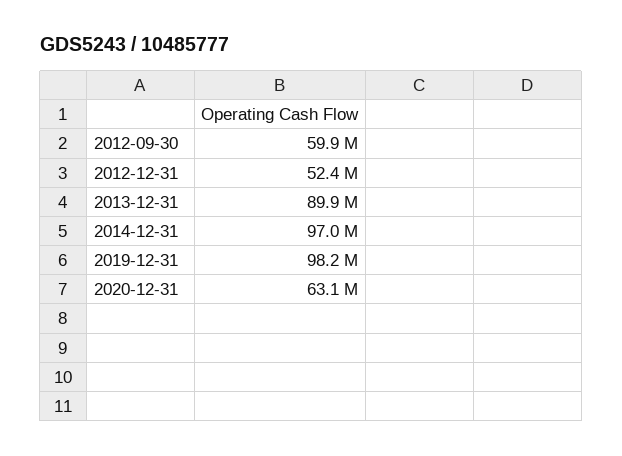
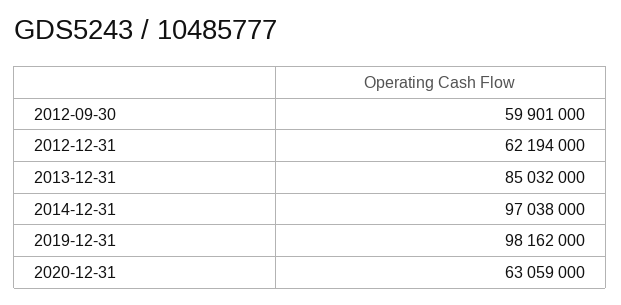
2012-12-31: 52400000 -> 62194000
2013-12-31: 89900000 -> 85032000

